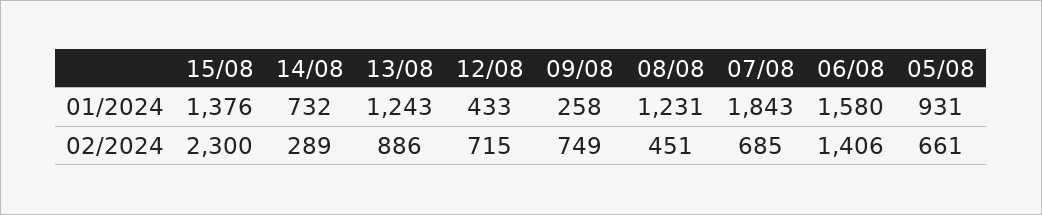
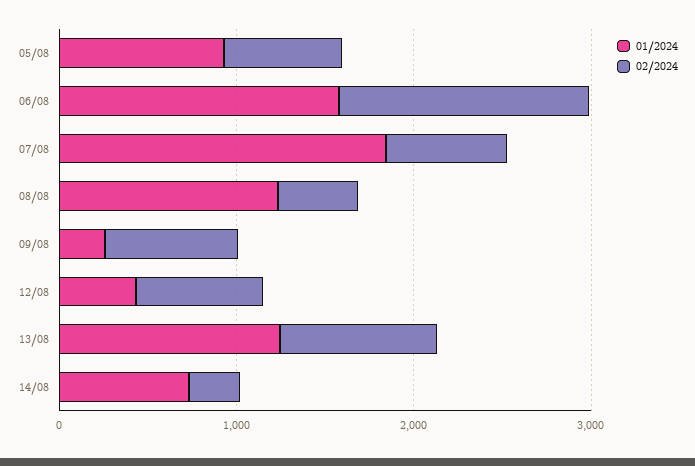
01/2024, 15/08: 1376 -> none
02/2024, 15/08: 2300 -> none

